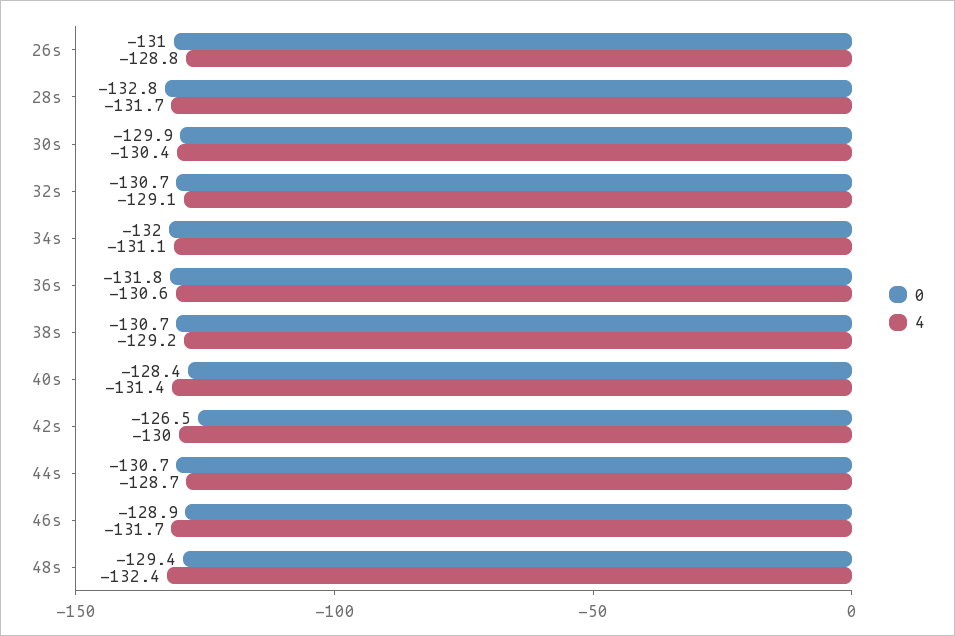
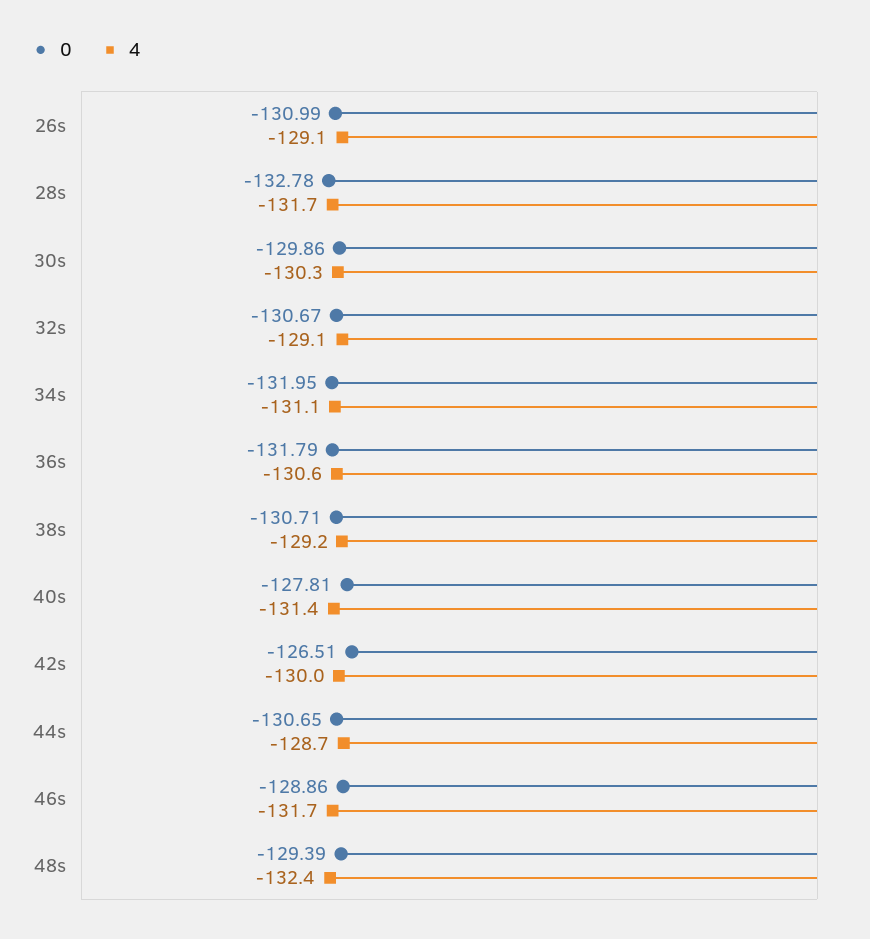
4, 26s: -128.8 -> -129.1
4, 30s: -130.4 -> -130.3
0, 40s: -128.4 -> -127.81

